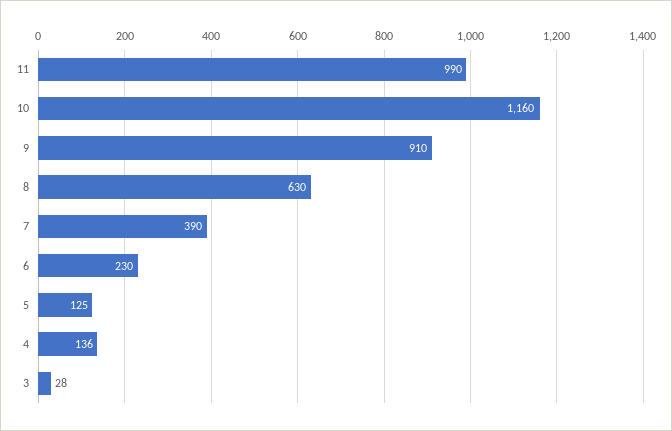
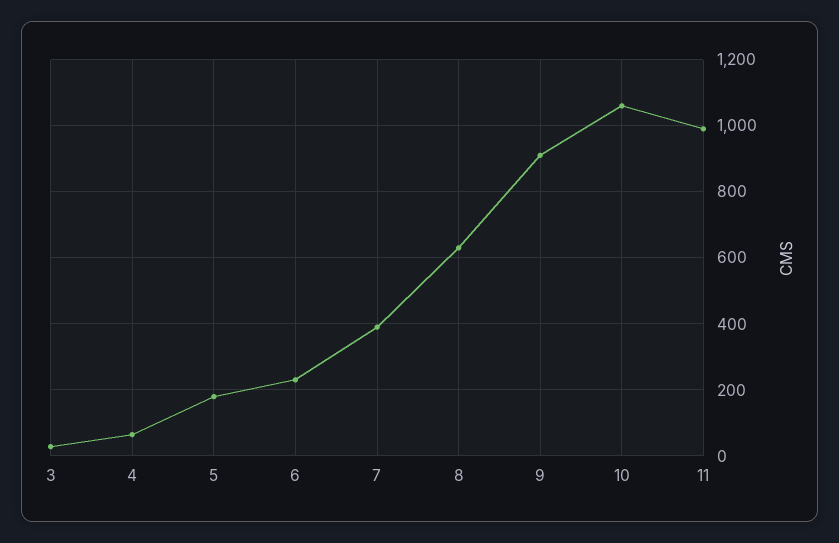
10: 1160 -> 1060
5: 125 -> 180
4: 136 -> 60

